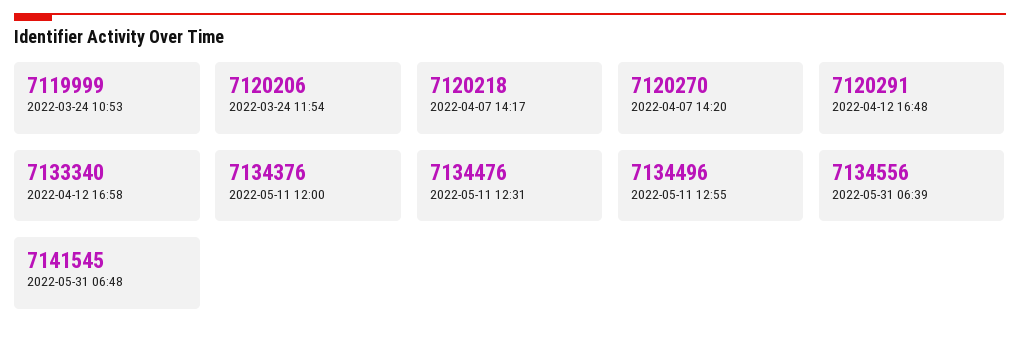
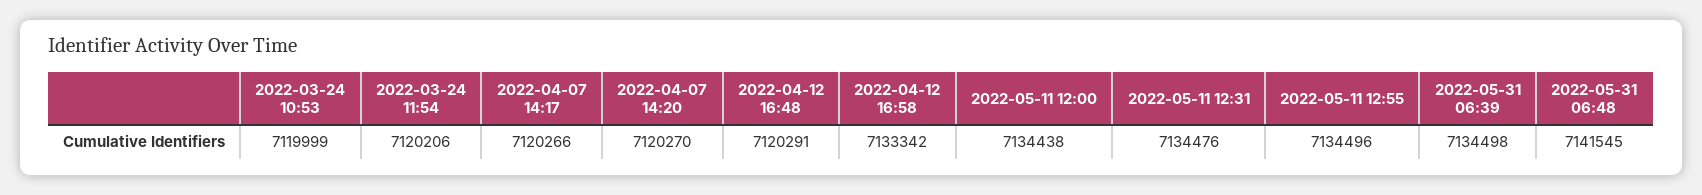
2022-04-07 14:17: 7120218 -> 7120266
2022-04-12 16:58: 7133340 -> 7133342
2022-05-11 12:00: 7134376 -> 7134438
2022-05-31 06:39: 7134556 -> 7134498

